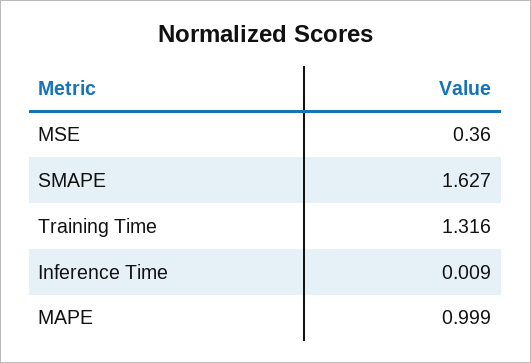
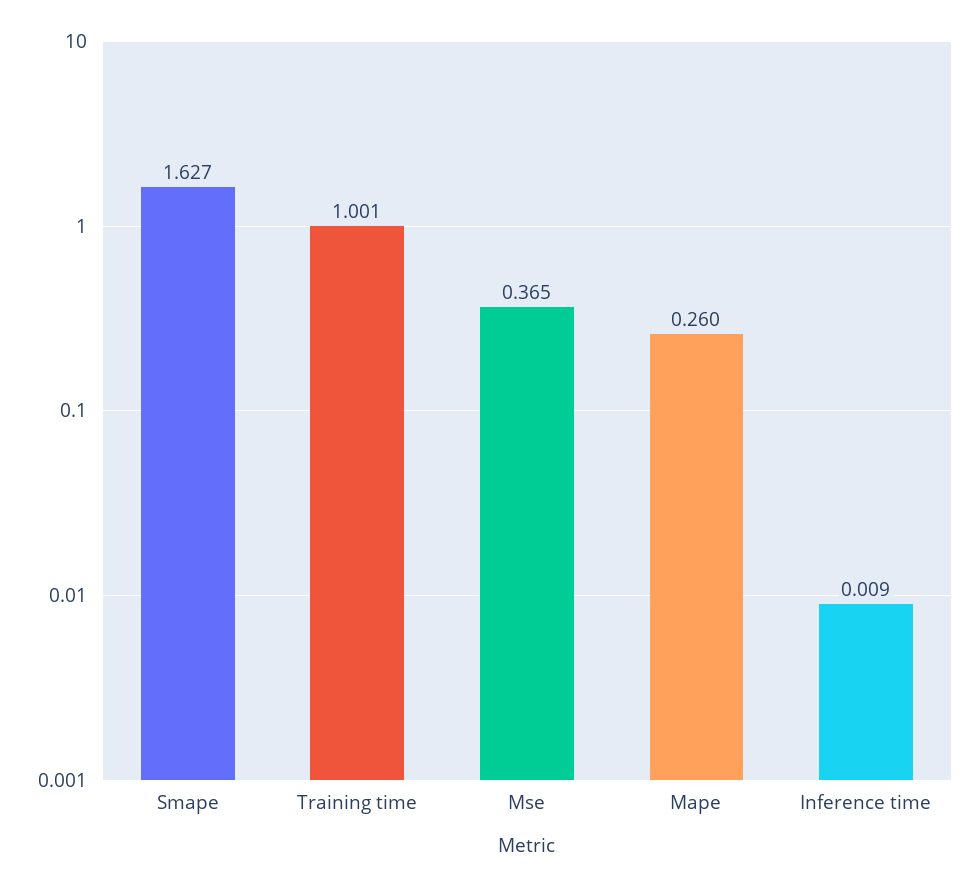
MSE: 0.36 -> 0.365
Training Time: 1.316 -> 1.001
MAPE: 0.999 -> 0.26

